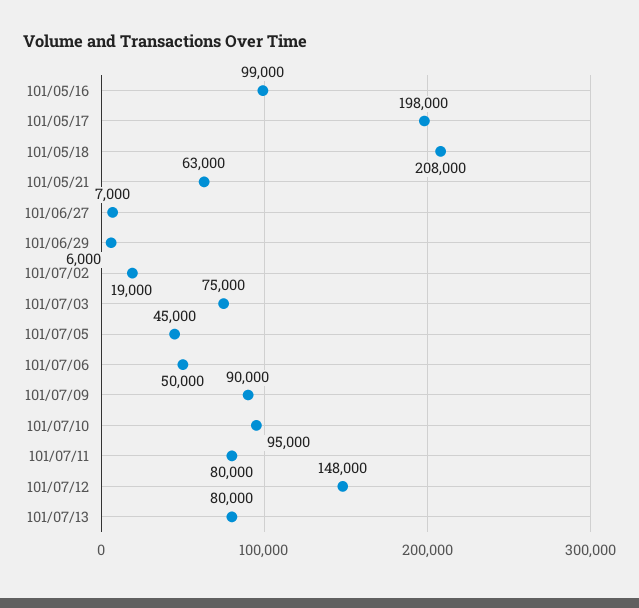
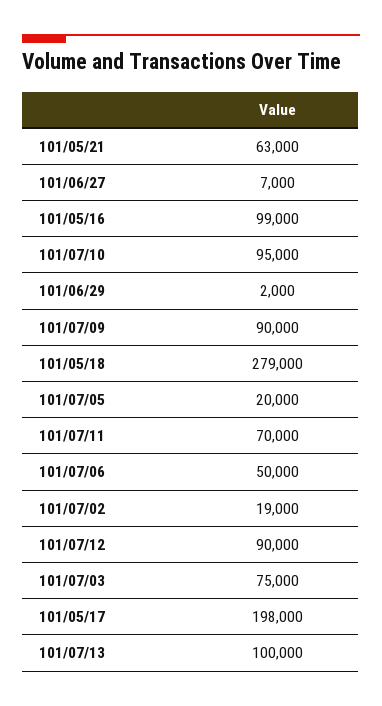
101/05/18: 208000 -> 279000
101/06/29: 6000 -> 2000
101/07/05: 45000 -> 20000
101/07/11: 80000 -> 70000
101/07/12: 148000 -> 90000
101/07/13: 80000 -> 100000

